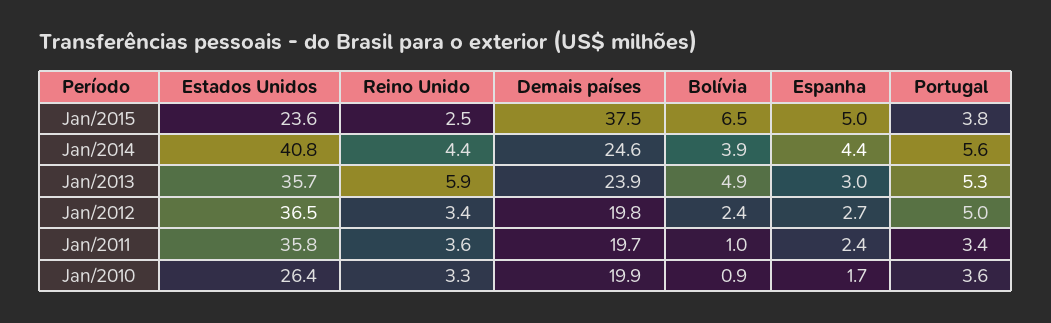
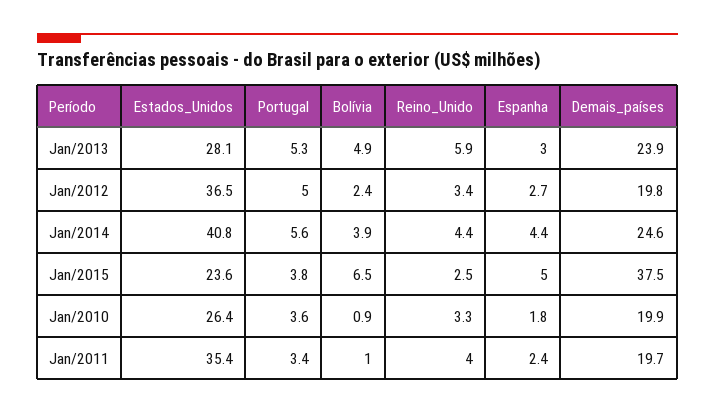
Estados Unidos, Jan/2013: 35.7 -> 28.1
Estados Unidos, Jan/2011: 35.8 -> 35.4
Reino Unido, Jan/2011: 3.6 -> 4
Espanha, Jan/2010: 1.7 -> 1.8

